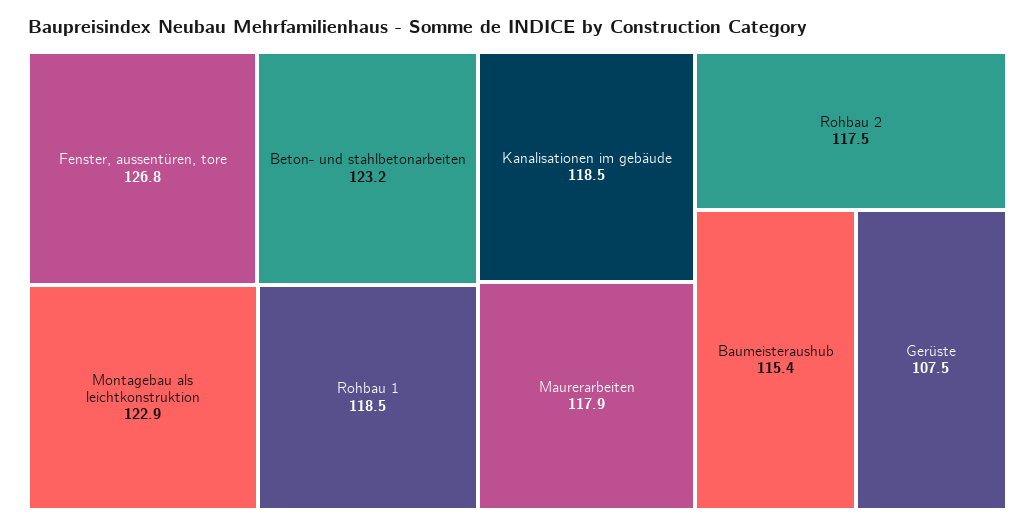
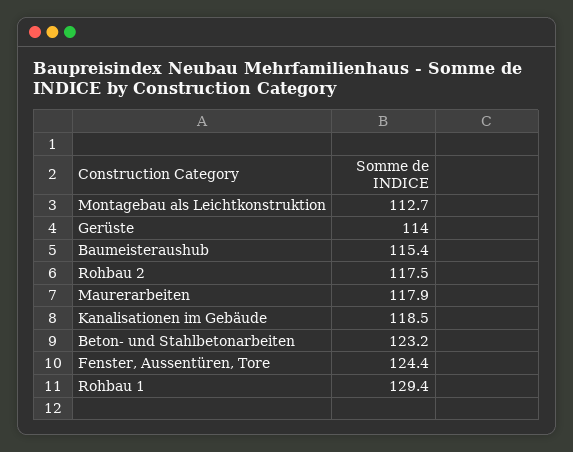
Fenster, aussentüren, tore: 126.8 -> 124.4
Montagebau als leichtkonstruktion: 122.9 -> 112.7
Rohbau 1: 118.5 -> 129.4
Gerüste: 107.5 -> 114

